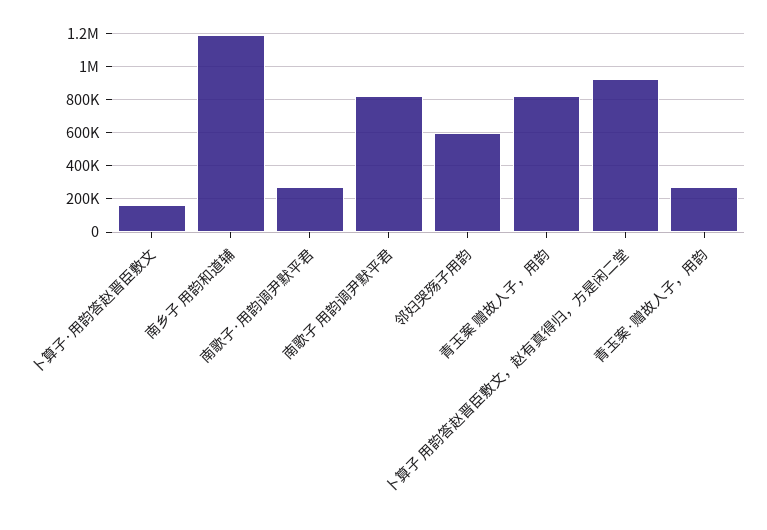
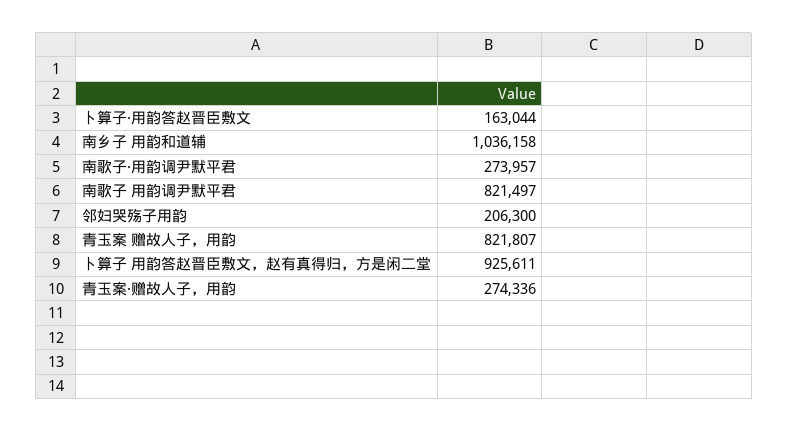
南乡子 用韵和道辅: 1200000 -> 1036158
邻妇哭殇子用韵: 600000 -> 206300

